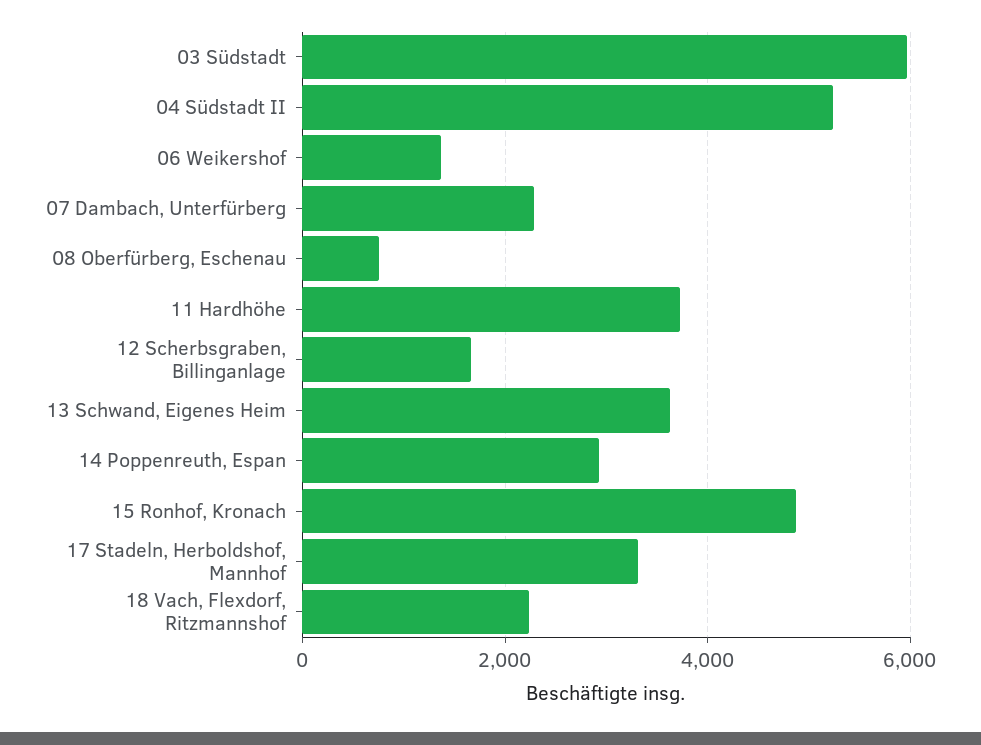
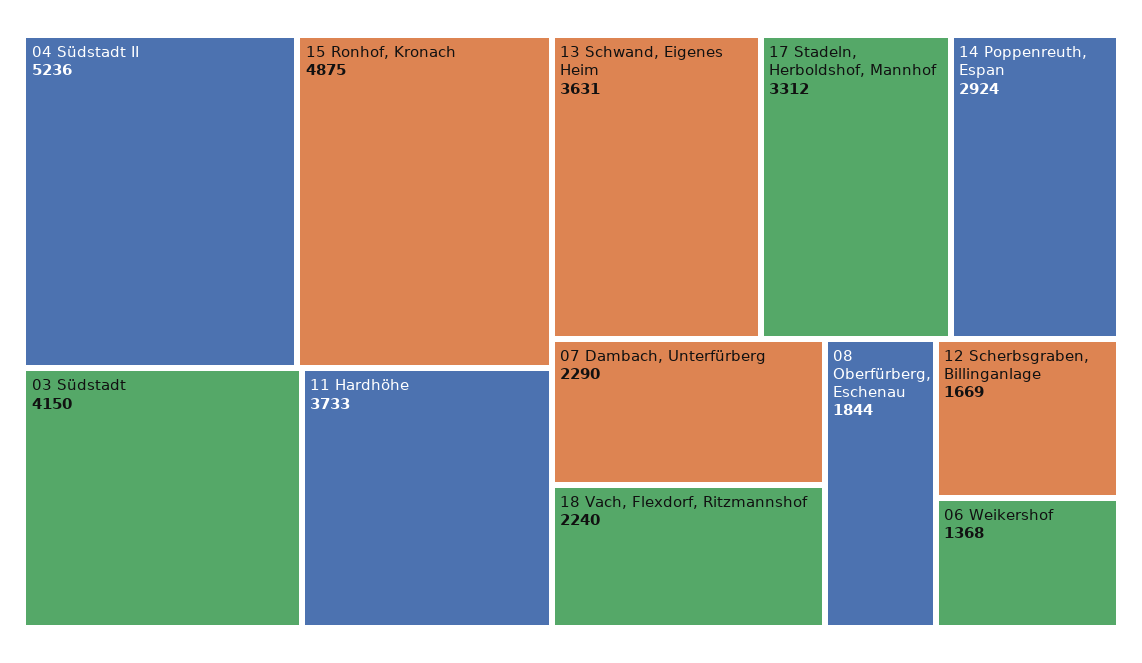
03 Südstadt: 6000 -> 4150
08 Oberfürberg, Eschenau: 800 -> 1844

